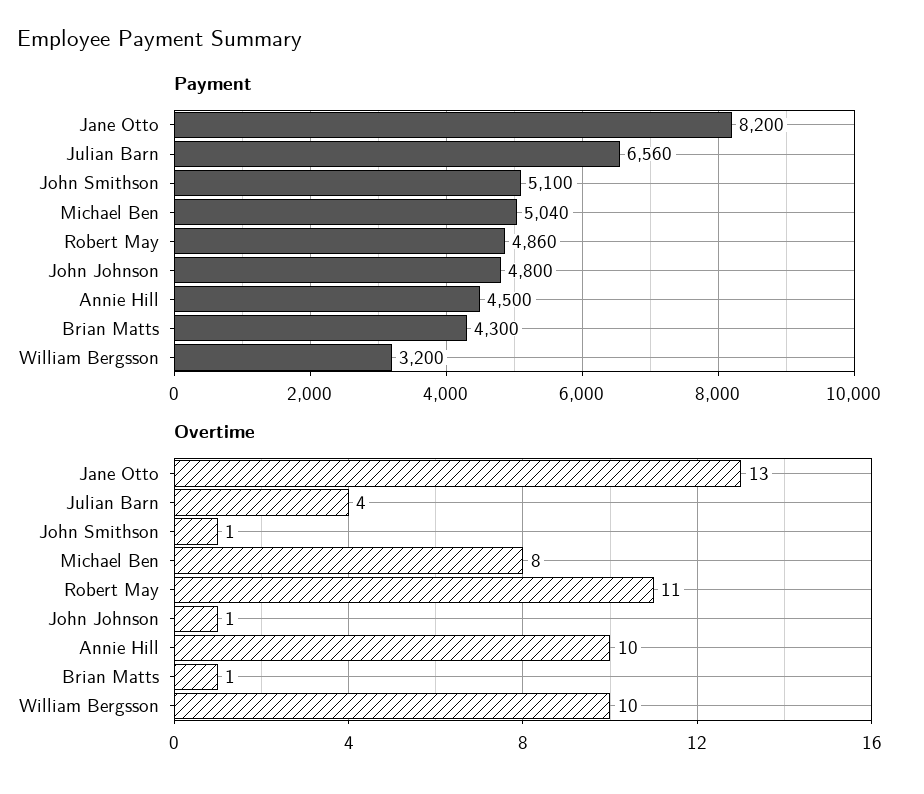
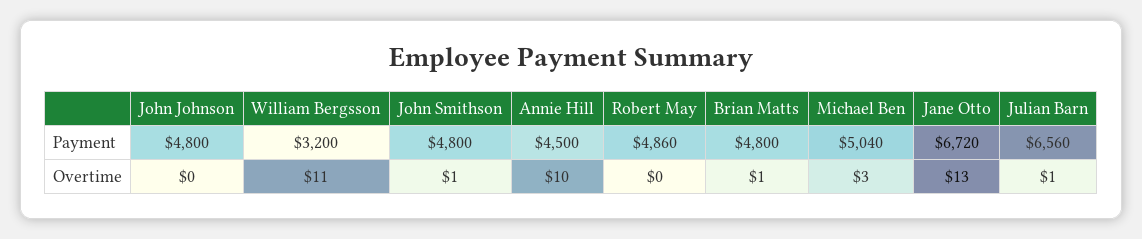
Payment, Jane Otto: 8200 -> 6720
Payment, John Smithson: 5100 -> 4800
Payment, Brian Matts: 4300 -> 4800
Overtime, Julian Barn: 4 -> 1
Overtime, Michael Ben: 8 -> 3
Overtime, Robert May: 11 -> 0
Overtime, John Johnson: 1 -> 0
Overtime, William Bergsson: 10 -> 11

